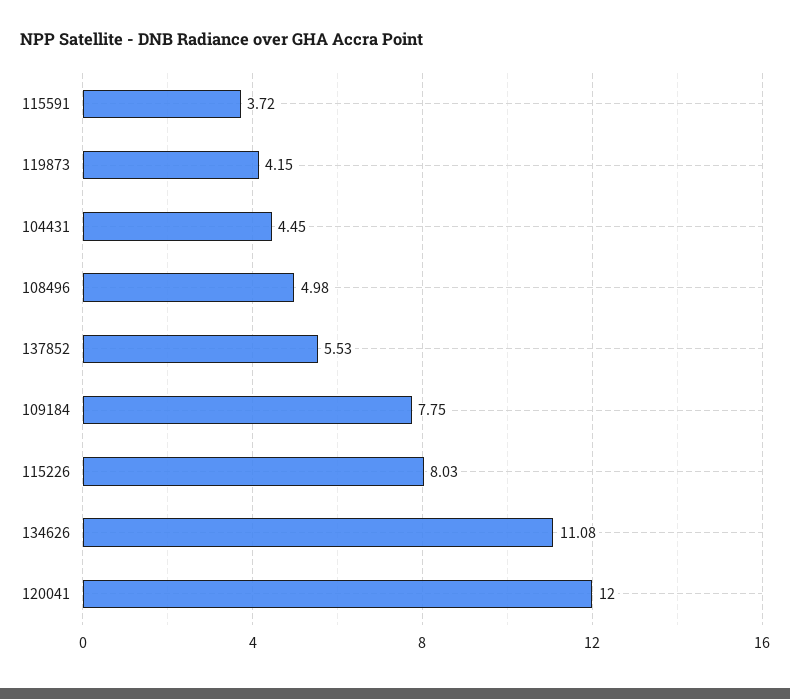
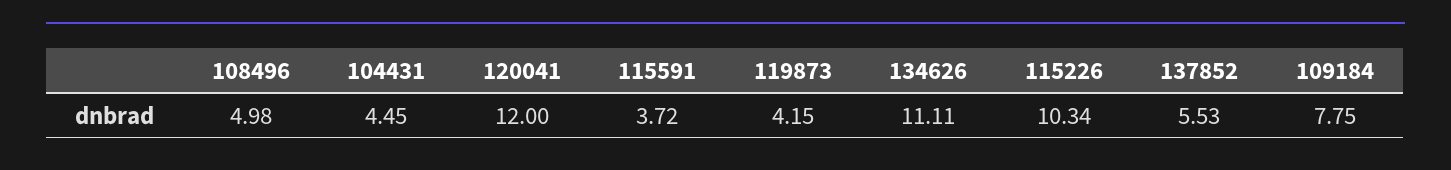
115226: 8.03 -> 10.34
134626: 11.08 -> 11.11

